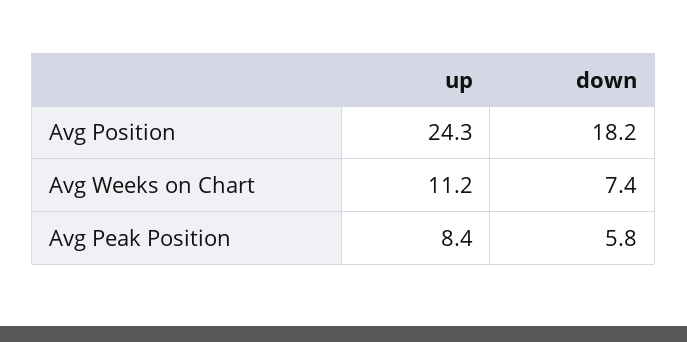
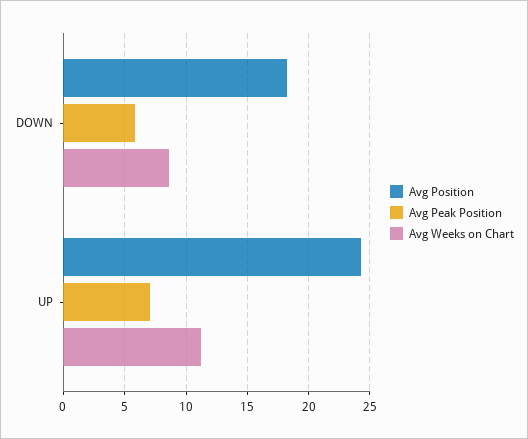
Avg Weeks on Chart, down: 7.4 -> 8.5
Avg Peak Position, up: 8.4 -> 7

